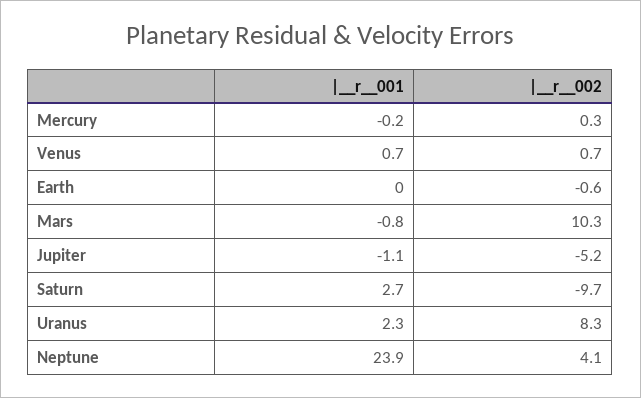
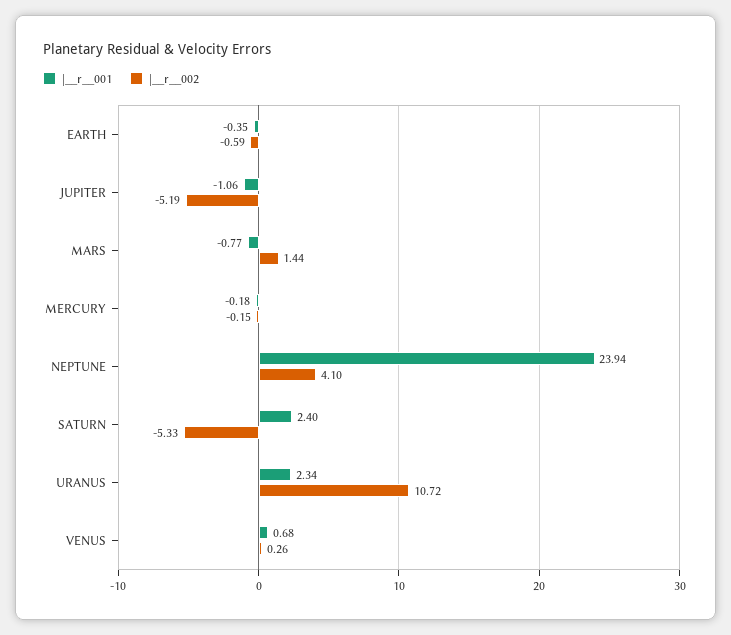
|__r__002, Mercury: 0.3 -> -0.15
|__r__002, Venus: 0.7 -> 0.26
|__r__001, Earth: 0 -> -0.35
|__r__002, Mars: 10.3 -> 1.44
|__r__001, Saturn: 2.7 -> 2.4
|__r__002, Saturn: -9.7 -> -5.33
|__r__002, Uranus: 8.3 -> 10.72

